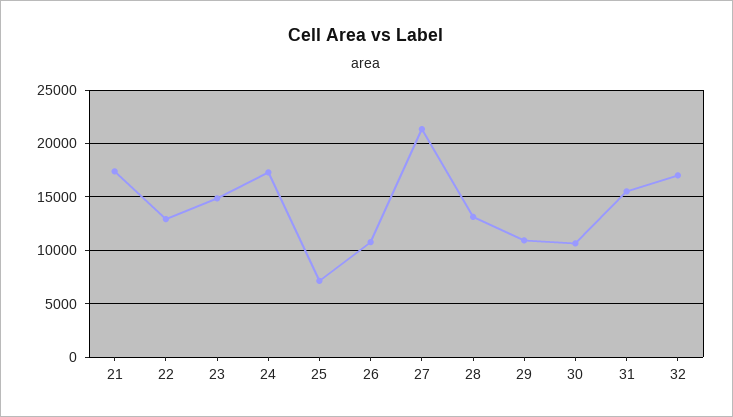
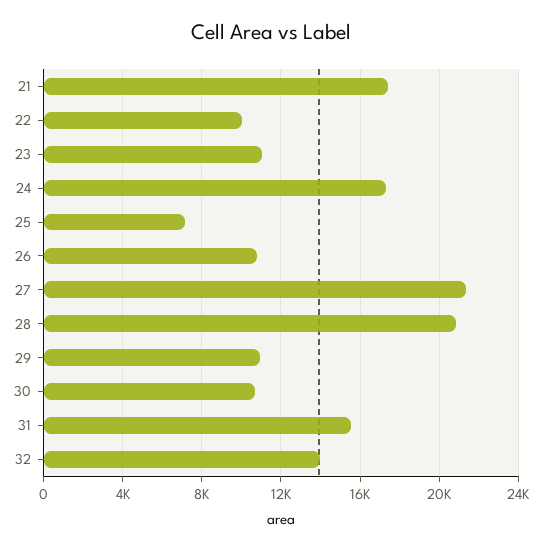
22: 13000 -> 10000
23: 15000 -> 11000
28: 13000 -> 21000
32: 17000 -> 14000

